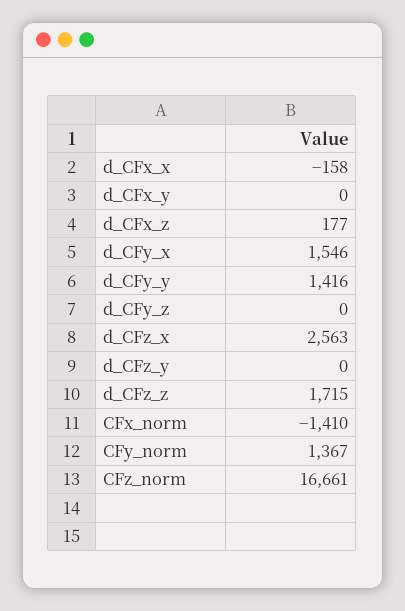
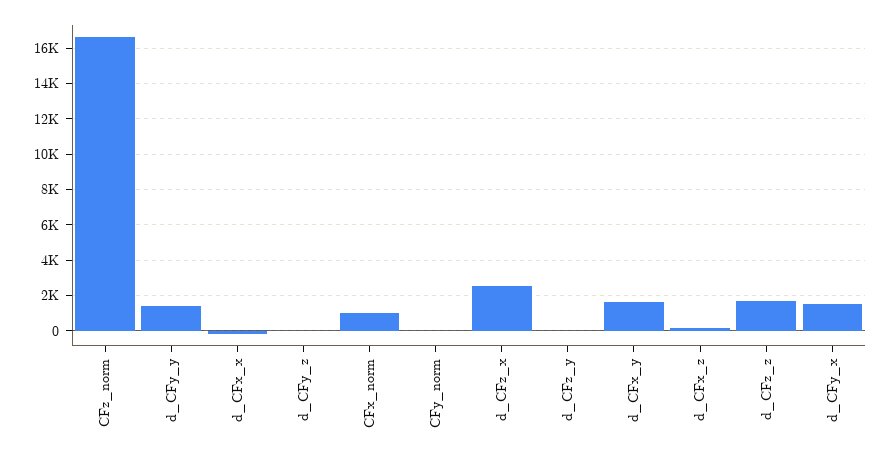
d_CFx_y: 0 -> 1500
CFx_norm: -1410 -> 1000
CFy_norm: 1367 -> 0

